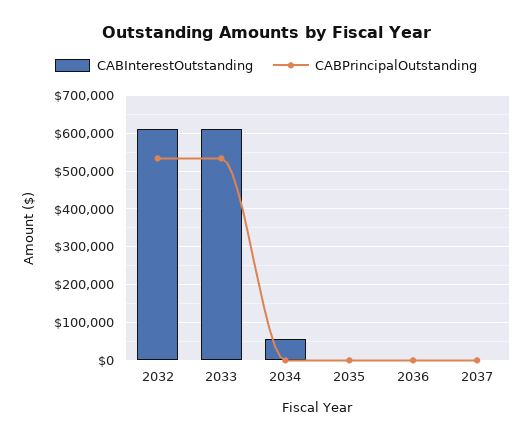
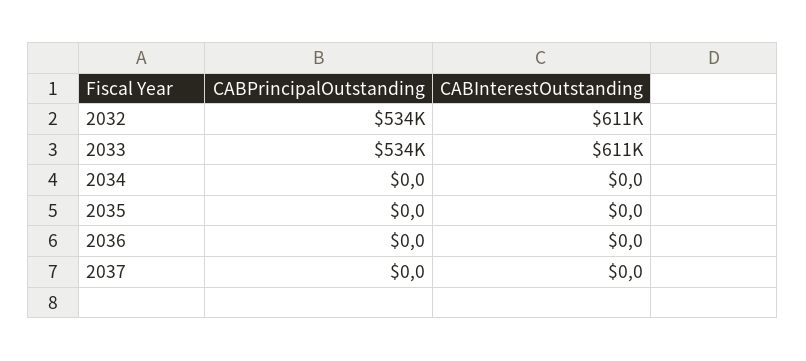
CABInterestOutstanding, 2034: 60000 -> 0

